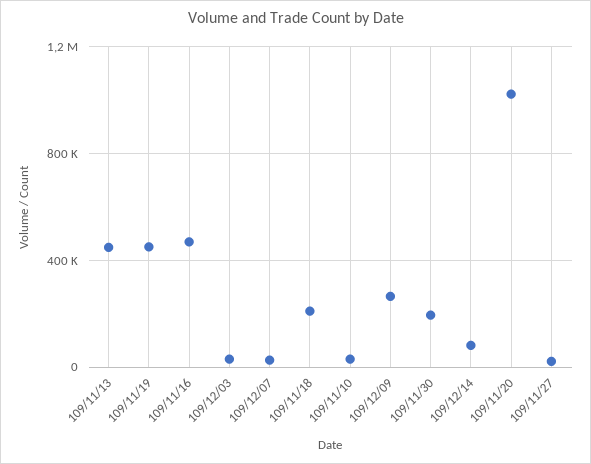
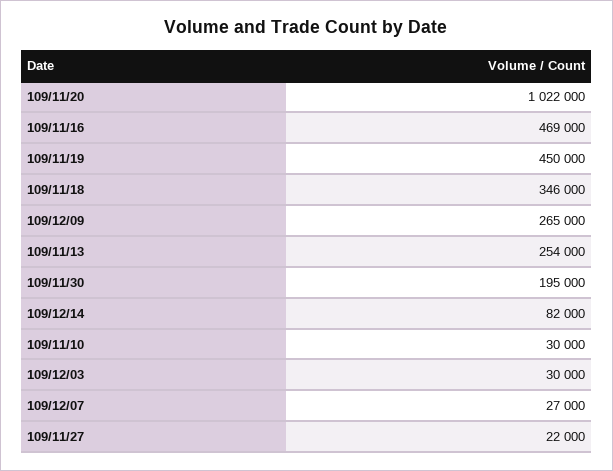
109/11/13: 450000 -> 254000
109/11/18: 200000 -> 346000

